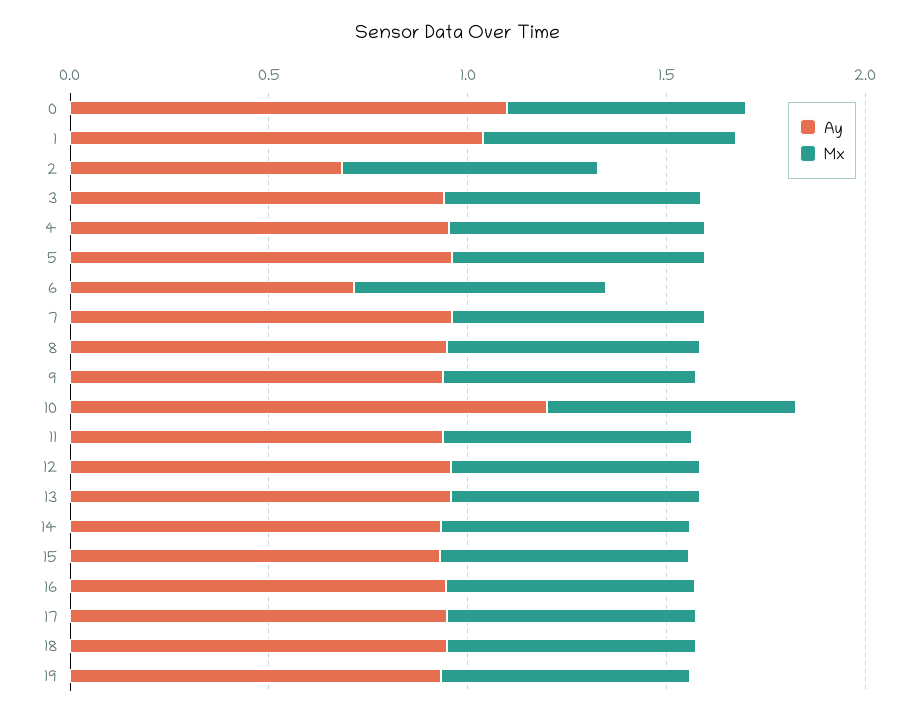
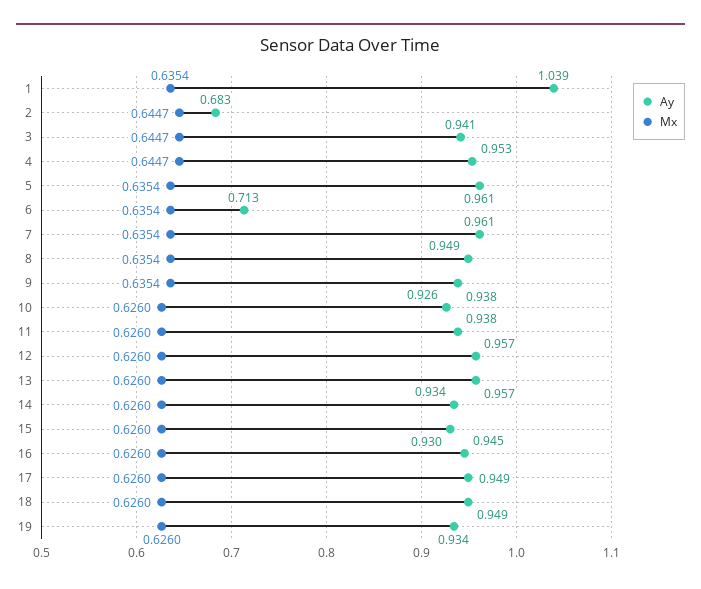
Ay, 0: 1.1 -> none
Mx, 0: 0.6 -> none
Ay, 10: 1.2 -> 0.926

